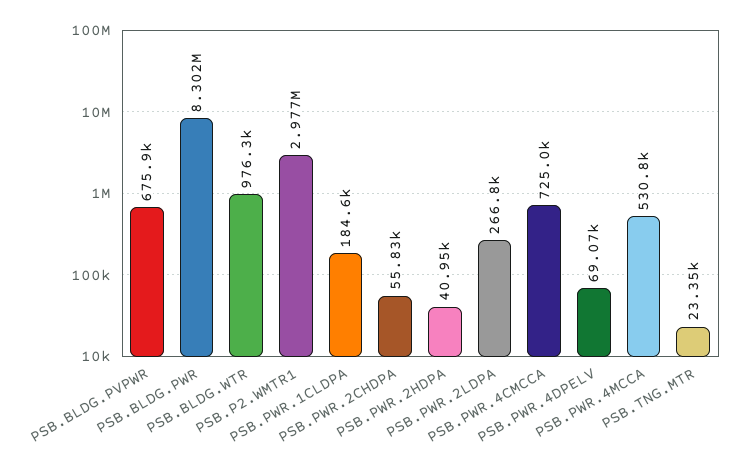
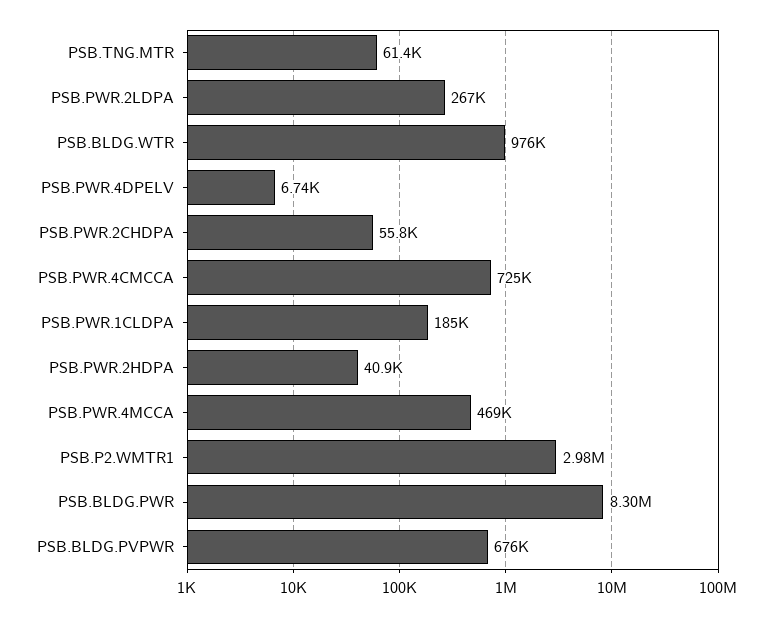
PSB.PWR.4DPELV: 69070 -> 6740
PSB.PWR.4MCCA: 530800 -> 469000
PSB.TNG.MTR: 23350 -> 61400

